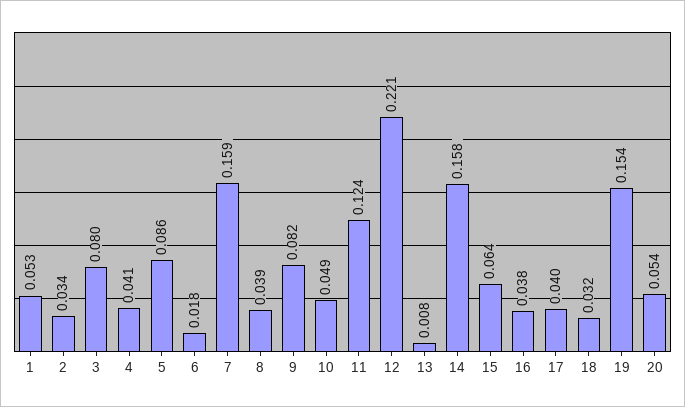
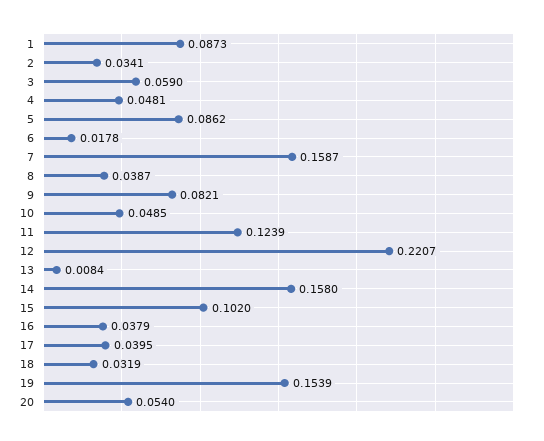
1: 0.053 -> 0.0873
3: 0.08 -> 0.059
4: 0.041 -> 0.0481
15: 0.064 -> 0.102

